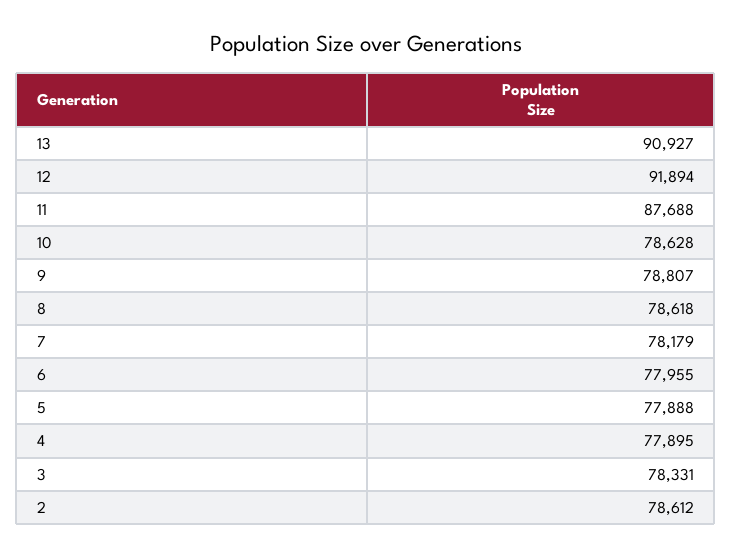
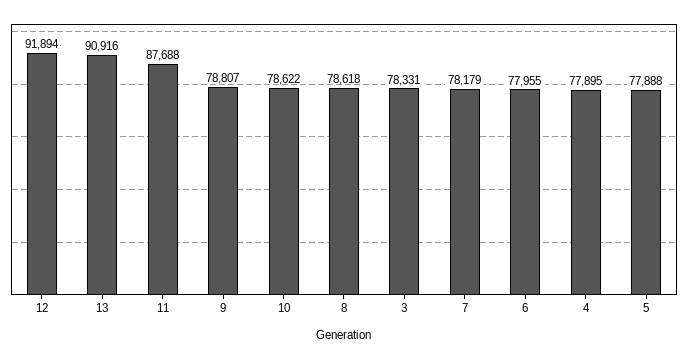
13: 90927 -> 90916
10: 78628 -> 78622
2: 78612 -> none

